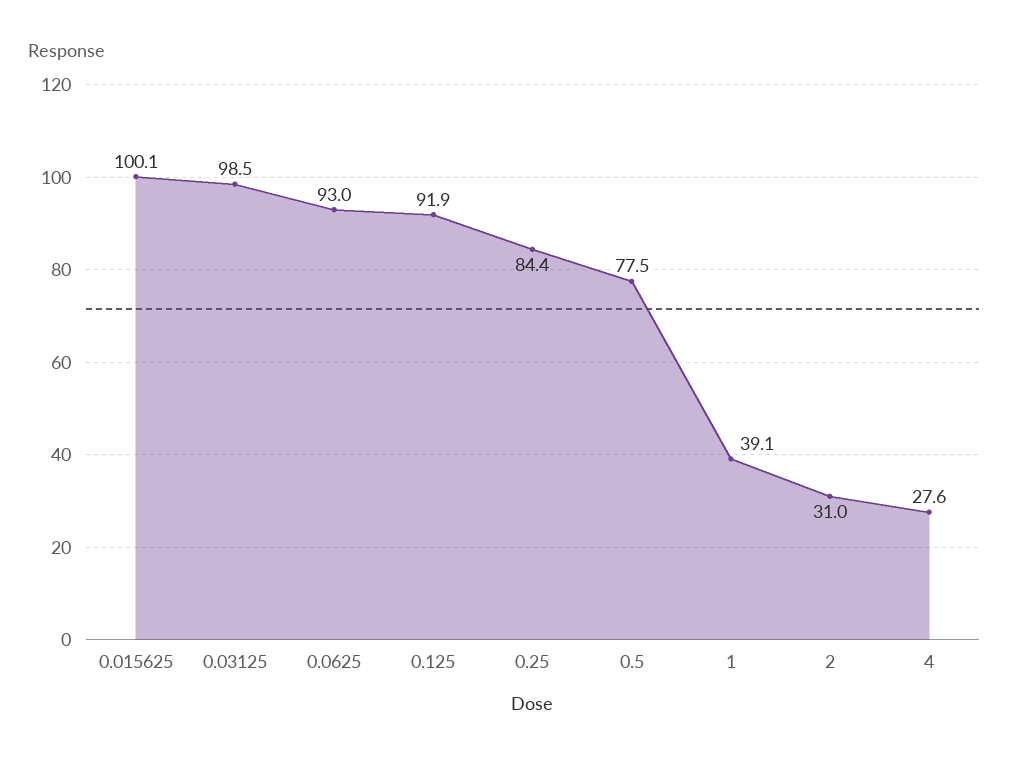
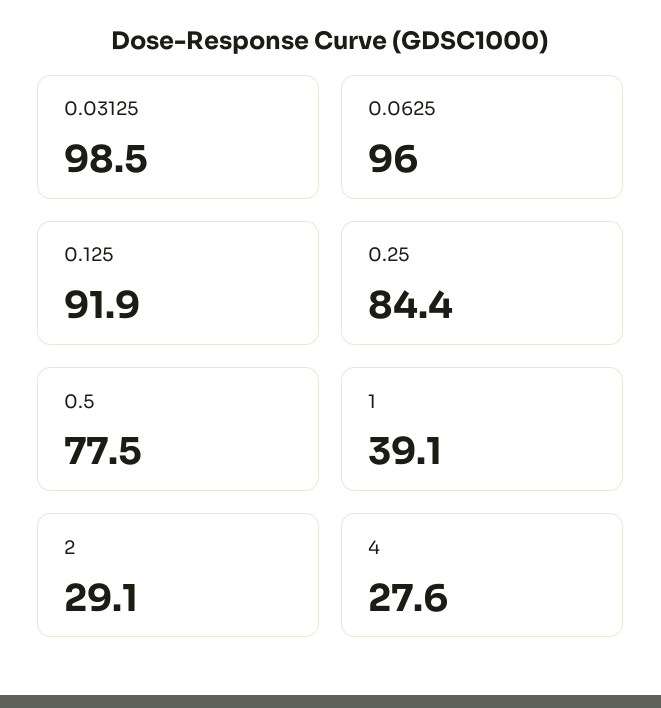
0.015625: 100.1 -> none
0.0625: 93 -> 96
2: 31 -> 29.1

